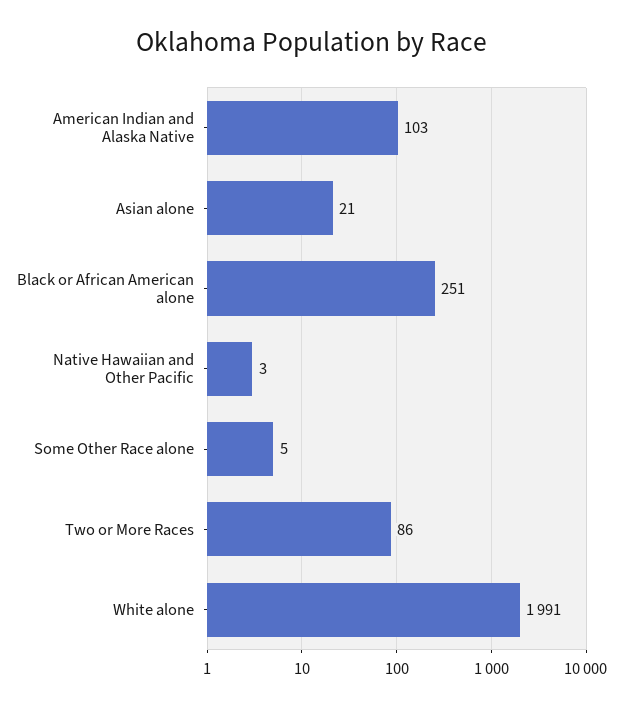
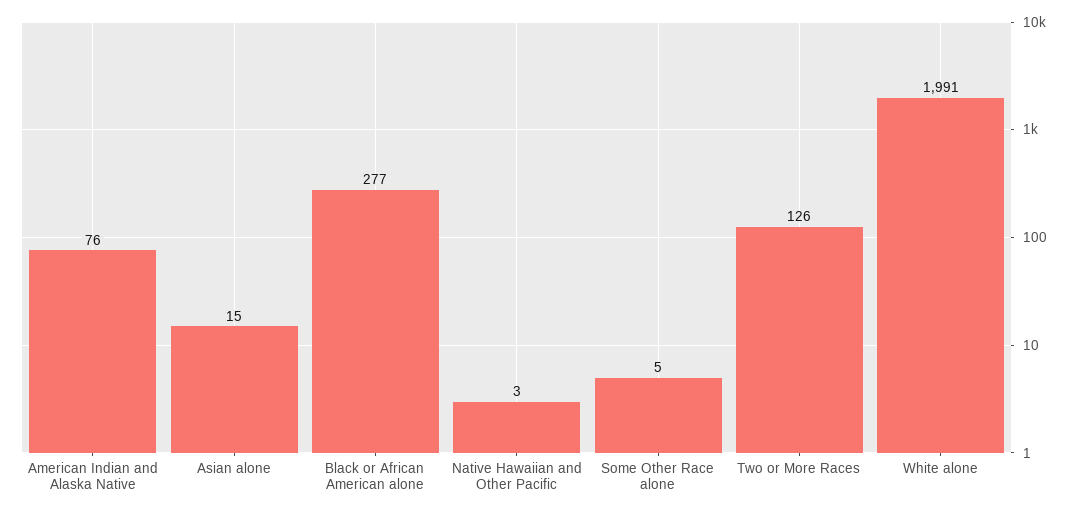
American Indian and Alaska Native: 103 -> 76
Asian alone: 21 -> 15
Black or African American alone: 251 -> 277
Two or More Races: 86 -> 126

